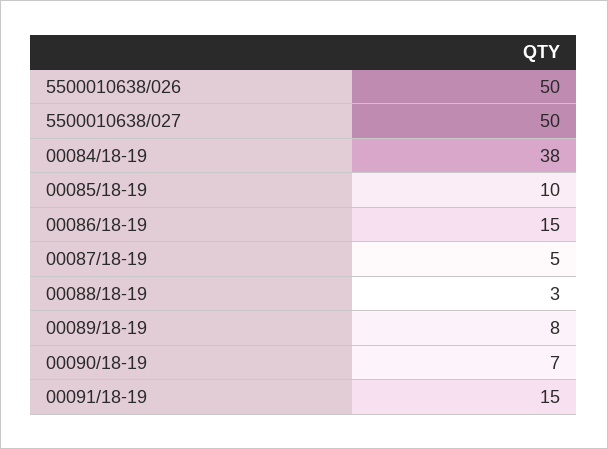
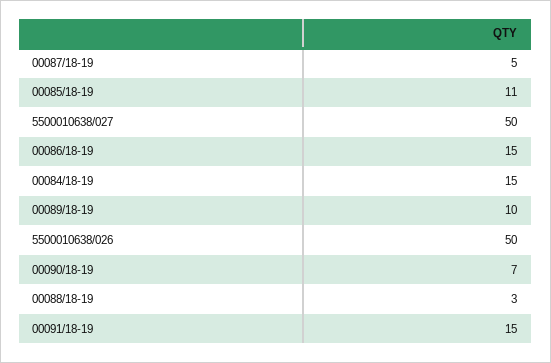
00084/18-19: 38 -> 15
00085/18-19: 10 -> 11
00089/18-19: 8 -> 10

